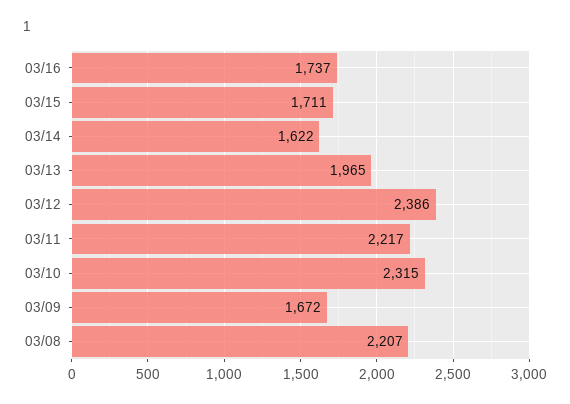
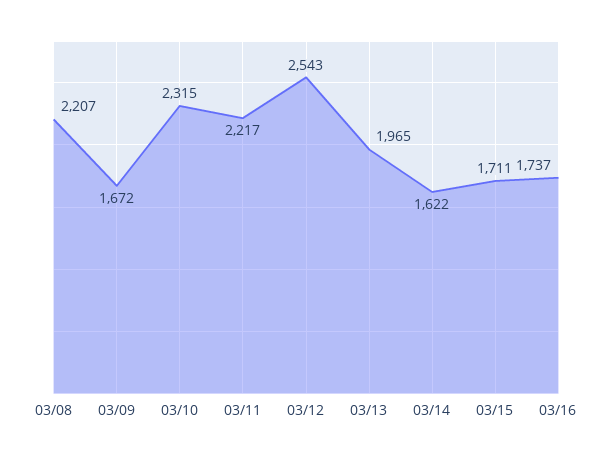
03/12: 2386 -> 2543

